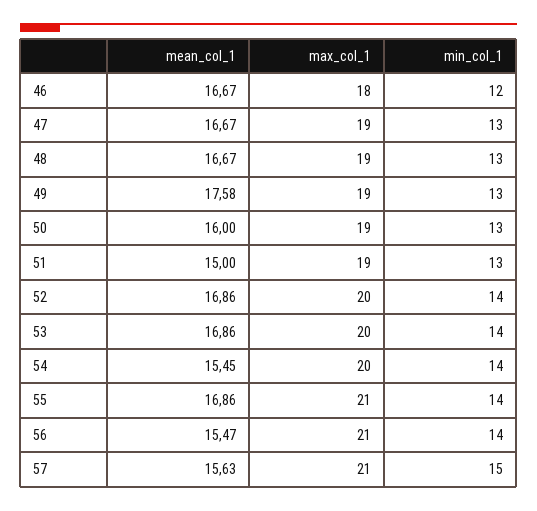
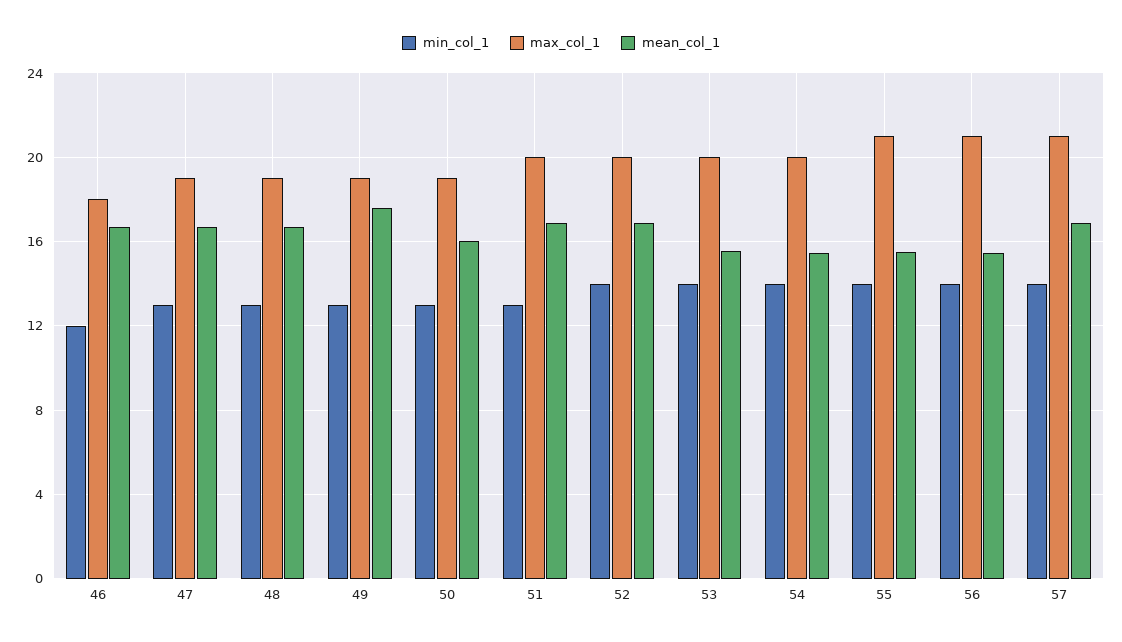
mean_col_1, 51: 15 -> 17
max_col_1, 51: 19 -> 20
mean_col_1, 53: 16.86 -> 15.5
mean_col_1, 55: 16.86 -> 15.5
mean_col_1, 57: 15.63 -> 17
min_col_1, 57: 15 -> 14

